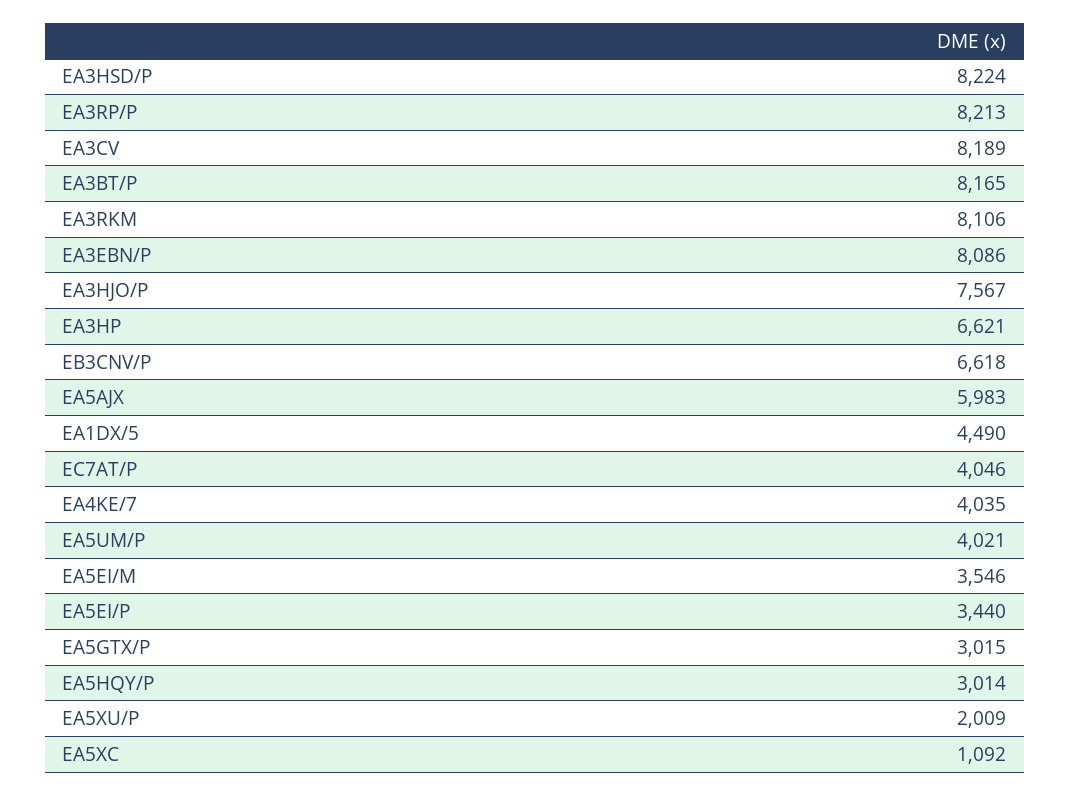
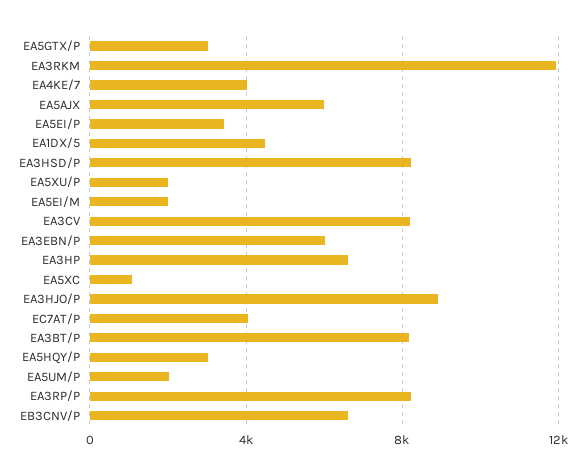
EA3RKM: 8106 -> 12000
EA3EBN/P: 8086 -> 6000
EA3HJO/P: 7567 -> 9000
EA5UM/P: 4021 -> 2000
EA5EI/M: 3546 -> 2000

